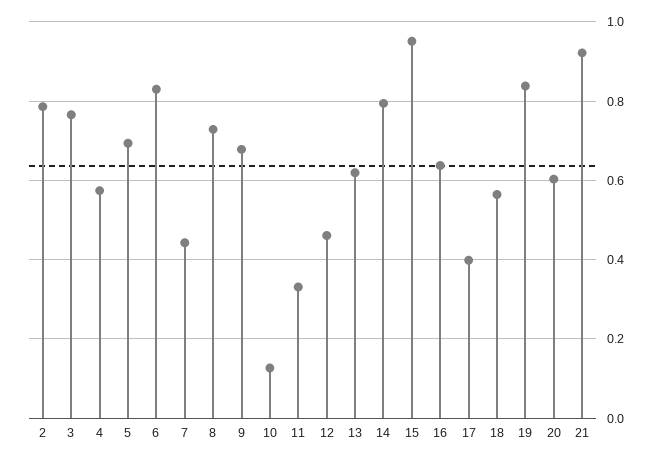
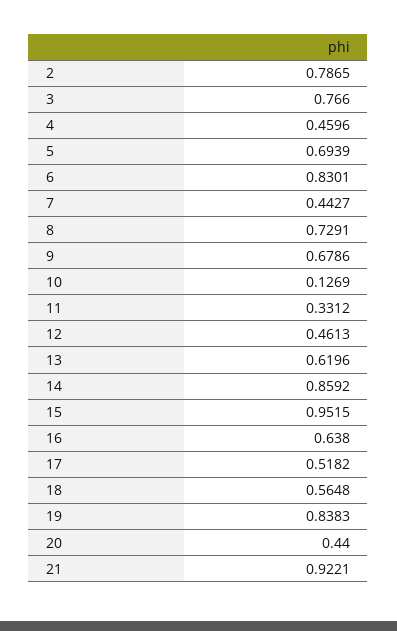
4: 0.58 -> 0.4596
14: 0.8 -> 0.8592
17: 0.4 -> 0.5182
20: 0.6 -> 0.44

